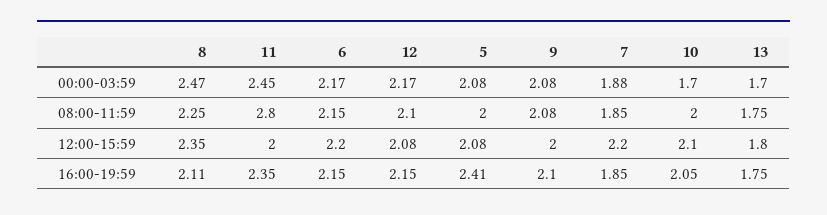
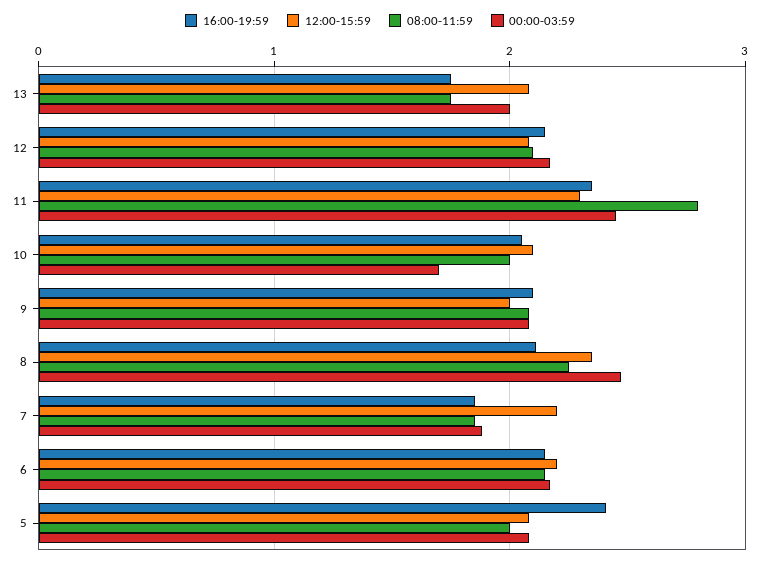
00:00-03:59, 13: 1.7 -> 2
12:00-15:59, 11: 2 -> 2.3
12:00-15:59, 13: 1.8 -> 2.1

